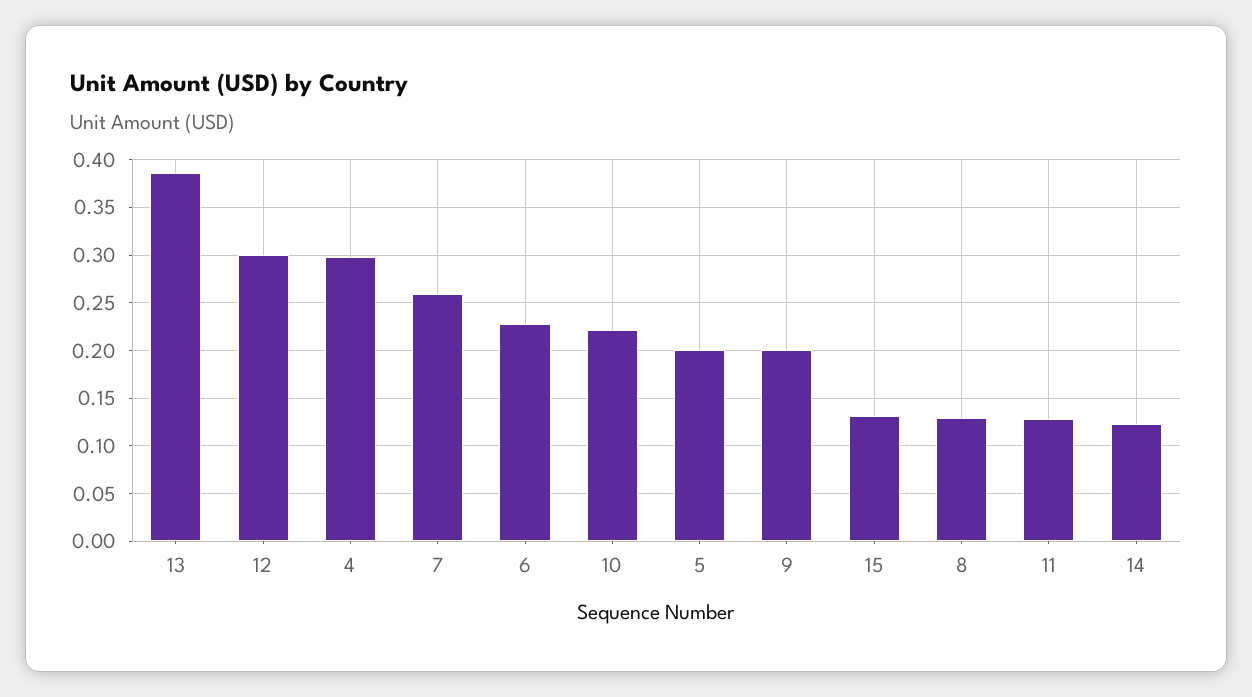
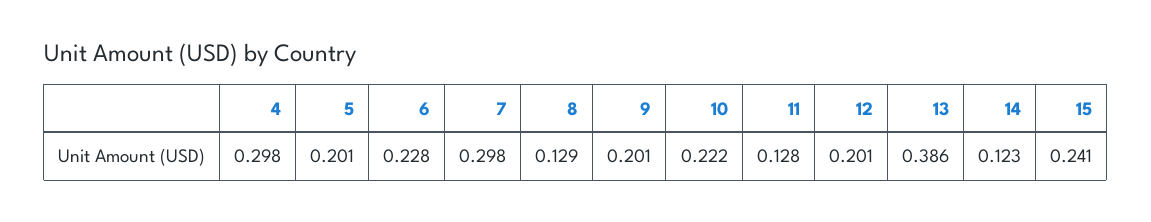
12: 0.3 -> 0.201
7: 0.26 -> 0.298
15: 0.13 -> 0.241

